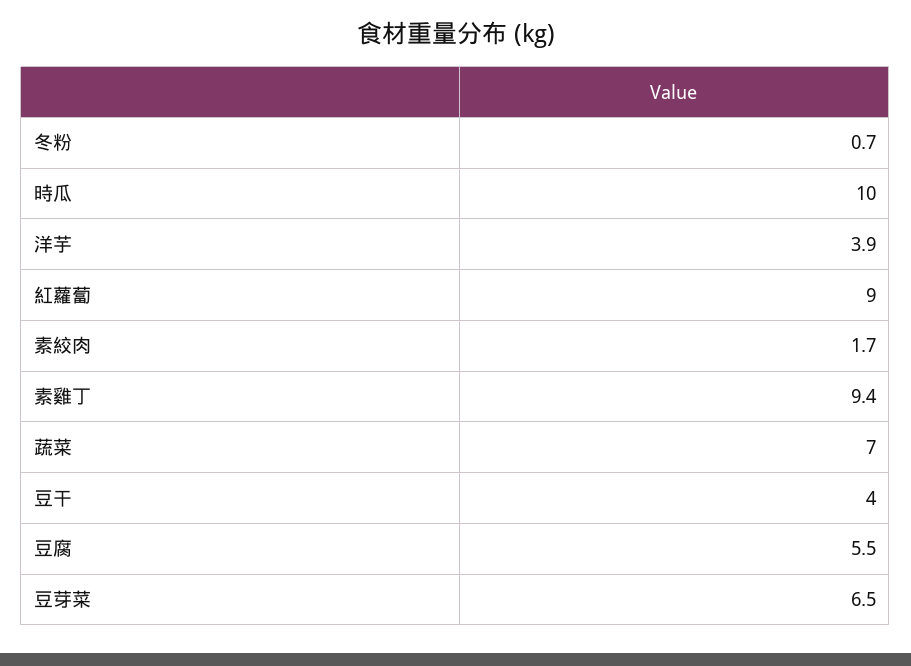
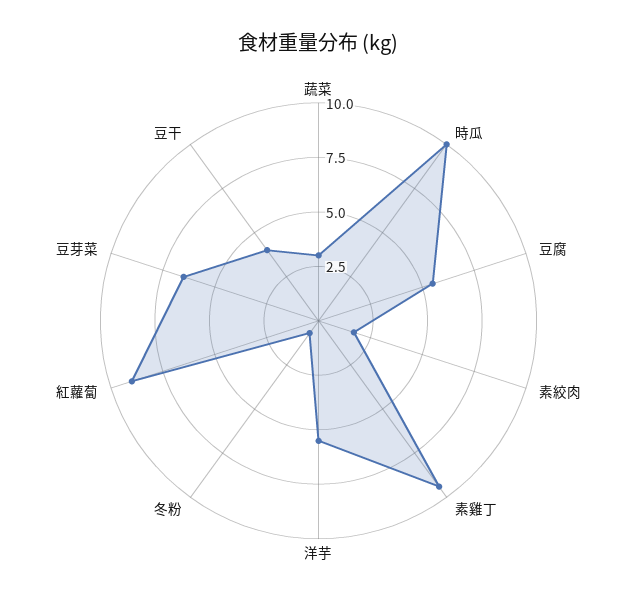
洋芋: 3.9 -> 5.5
蔬菜: 7 -> 3

